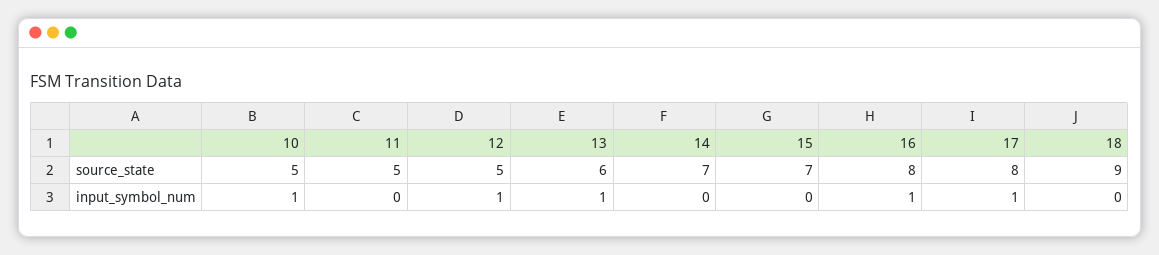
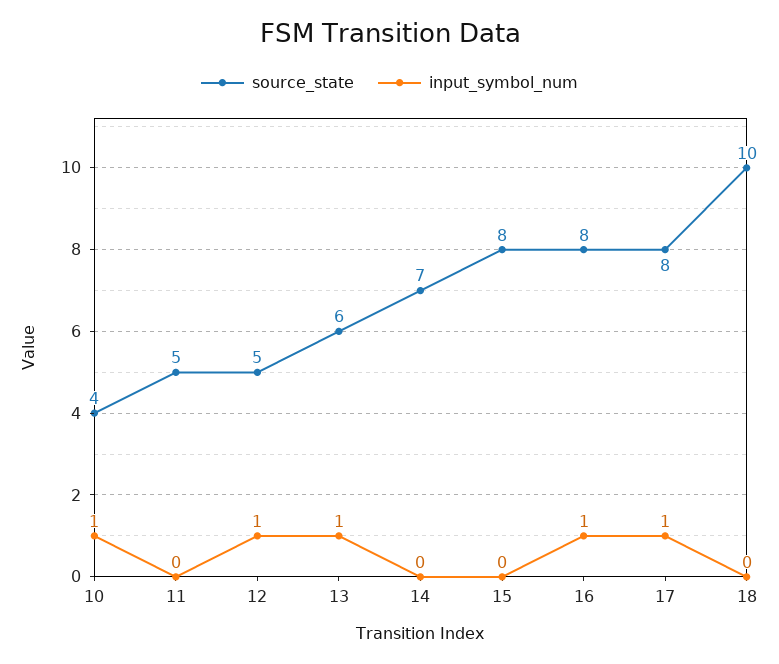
source_state, 10: 5 -> 4
source_state, 15: 7 -> 8
source_state, 18: 9 -> 10

